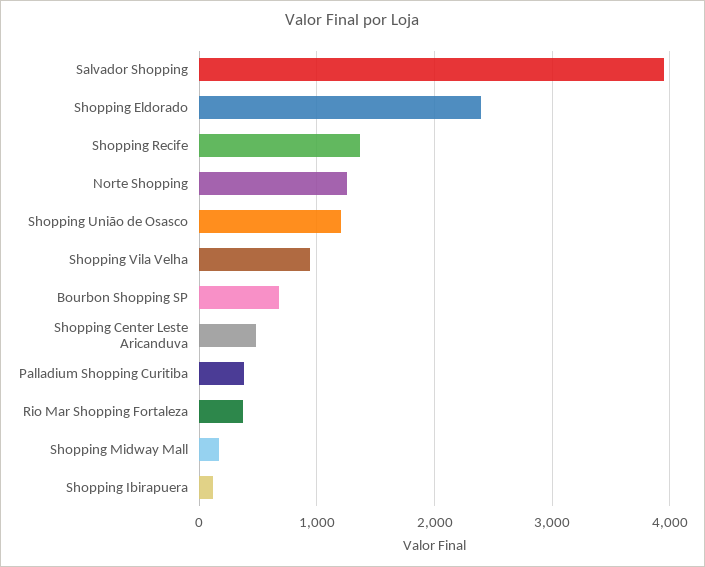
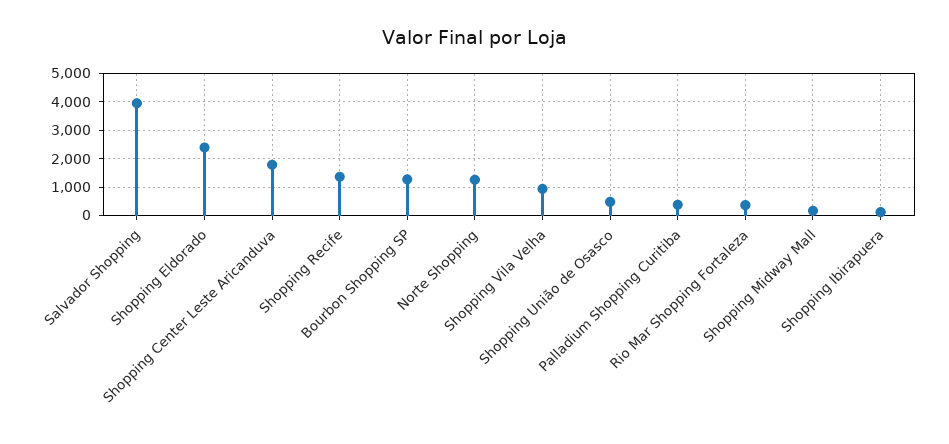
Shopping União de Osasco: 1200 -> 500
Bourbon Shopping SP: 700 -> 1250
Shopping Center Leste Aricanduva: 500 -> 1750

